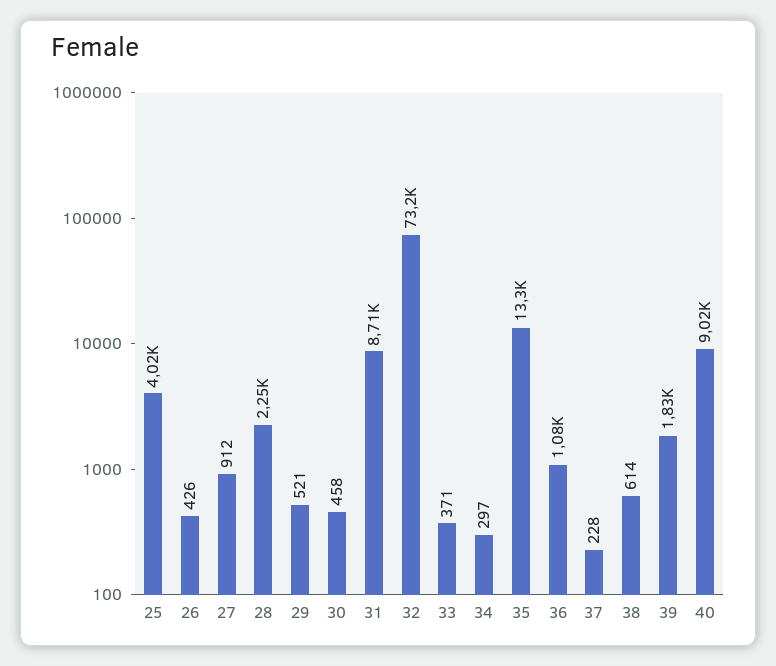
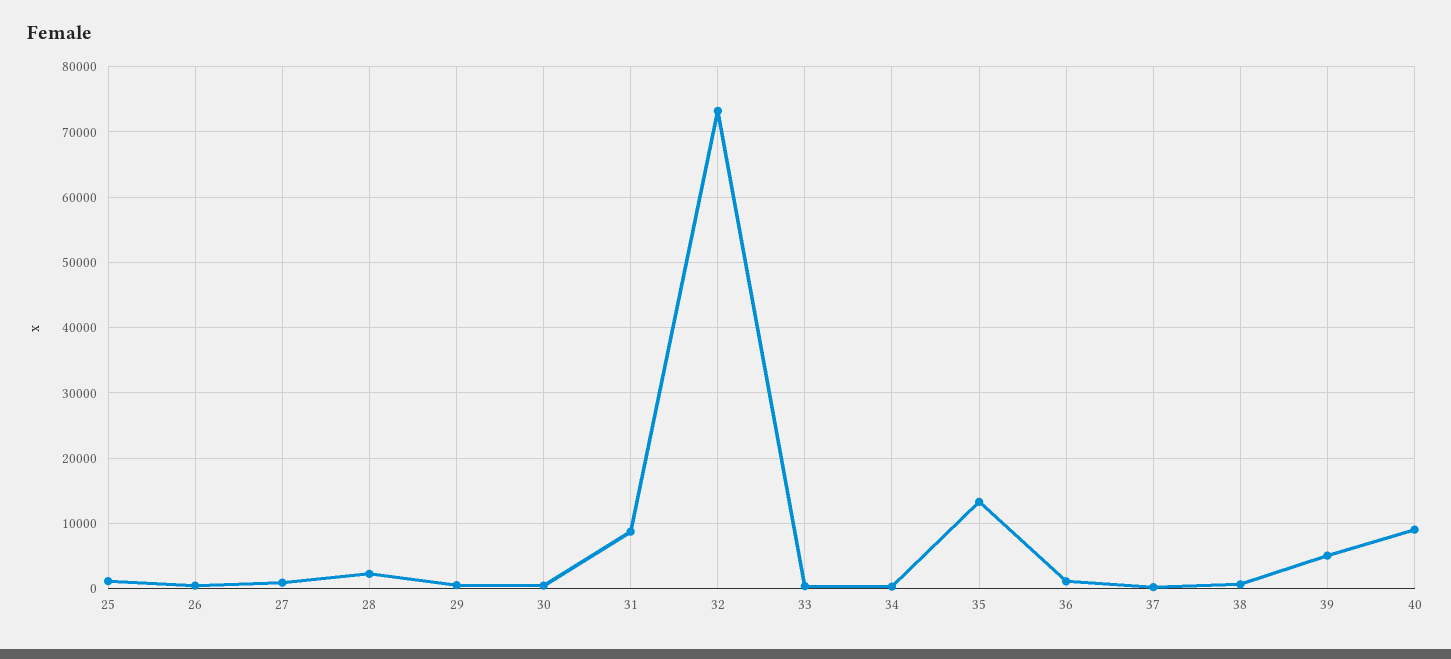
25: 4020 -> 1000
39: 1830 -> 5000

